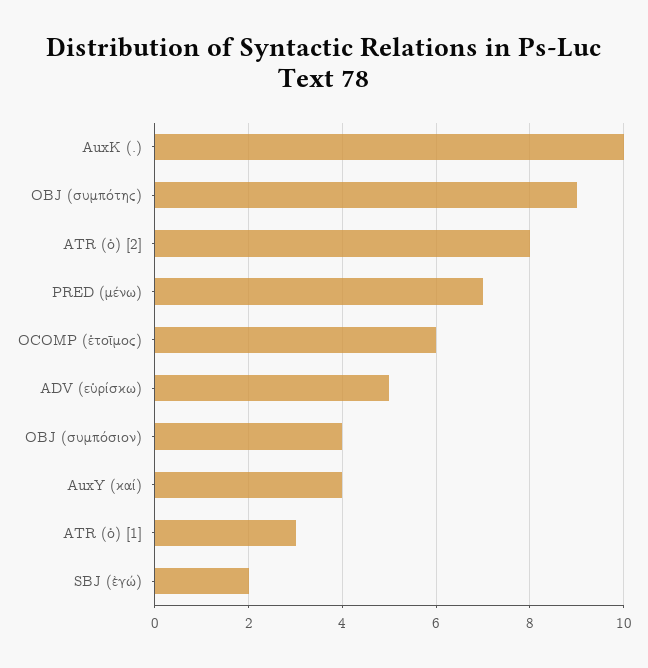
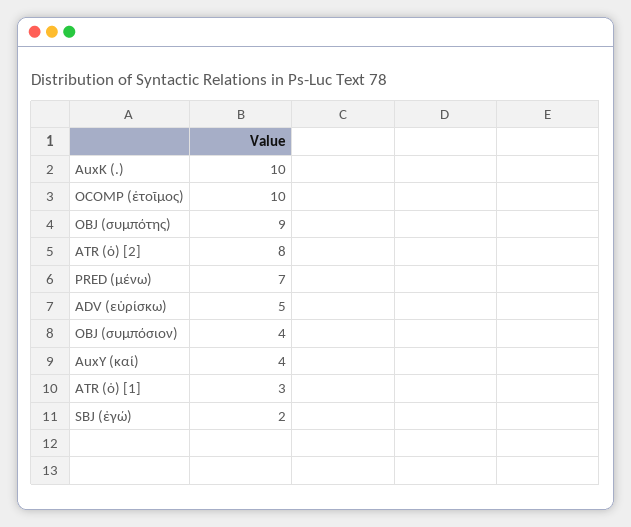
OCOMP (ἑτοῖμος): 6 -> 10

